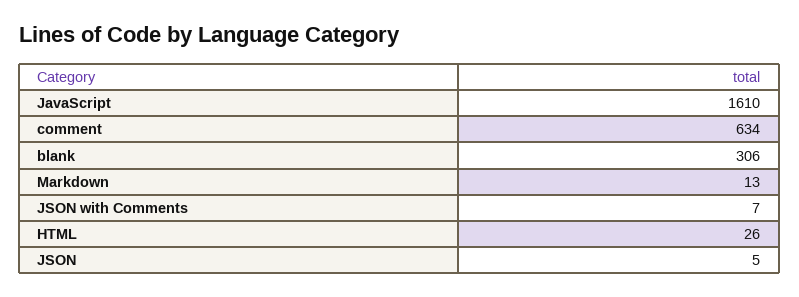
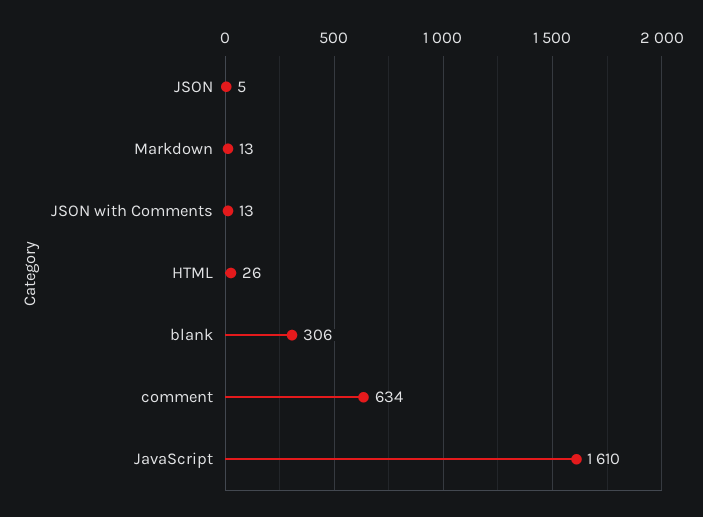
JSON with Comments: 7 -> 13

